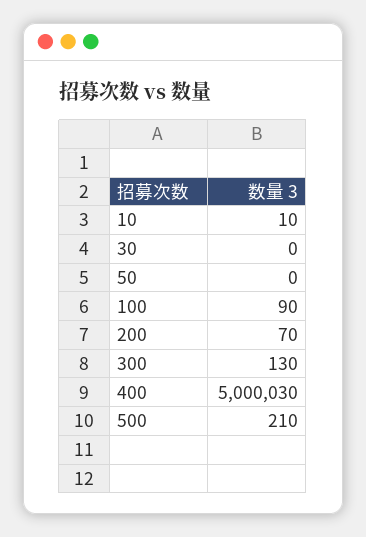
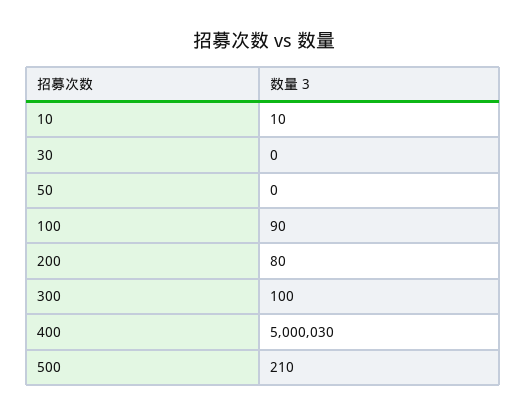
200: 70 -> 80
300: 130 -> 100

